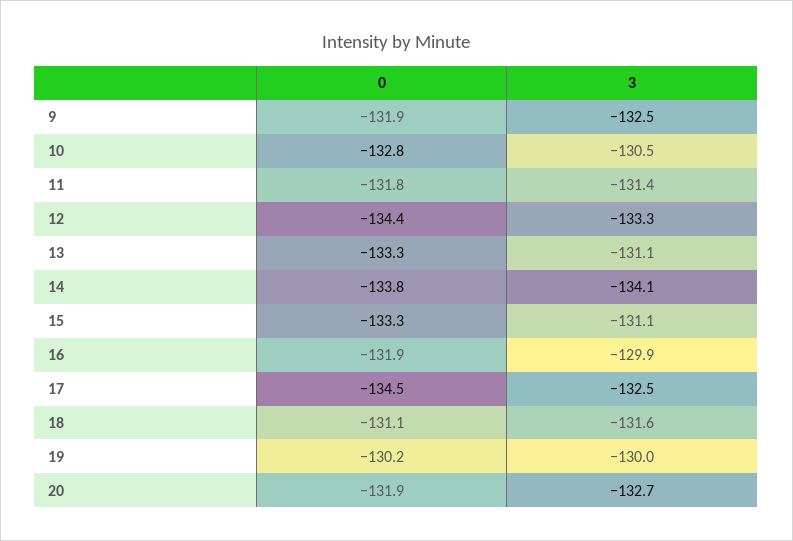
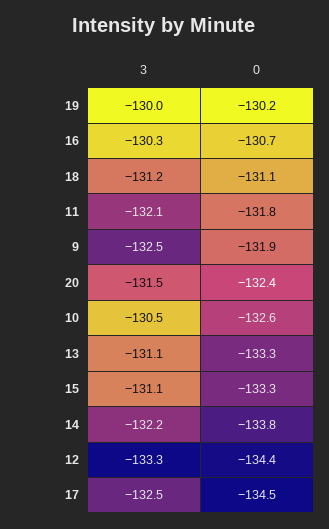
0, 10: -132.8 -> -132.6
3, 11: -131.4 -> -132.1
3, 14: -134.1 -> -132.2
0, 16: -131.9 -> -130.7
3, 16: -129.9 -> -130.3
3, 18: -131.6 -> -131.2
0, 20: -131.9 -> -132.4
3, 20: -132.7 -> -131.5

